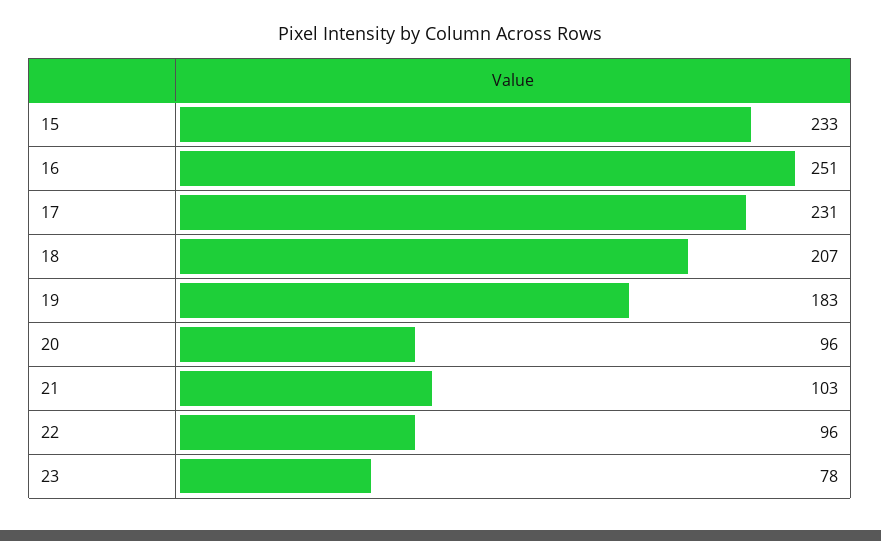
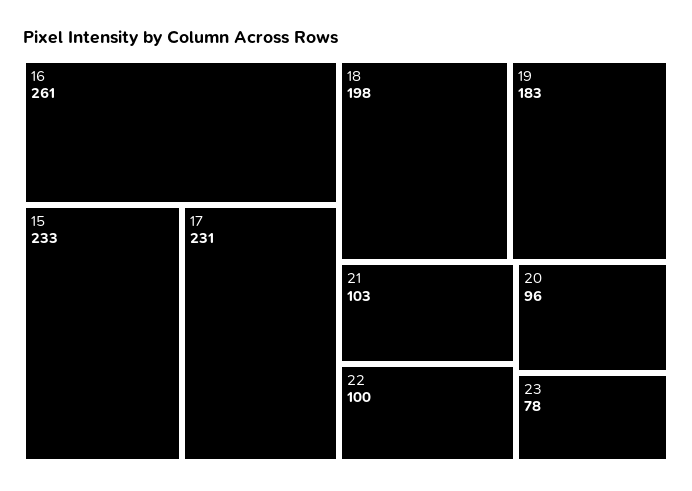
16: 251 -> 261
18: 207 -> 198
22: 96 -> 100

